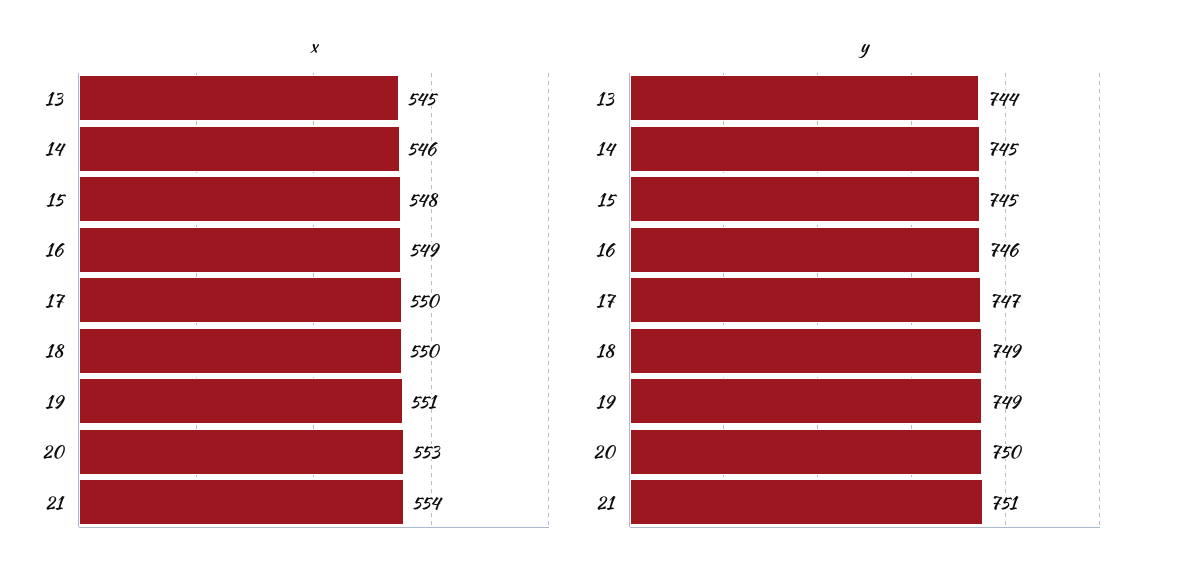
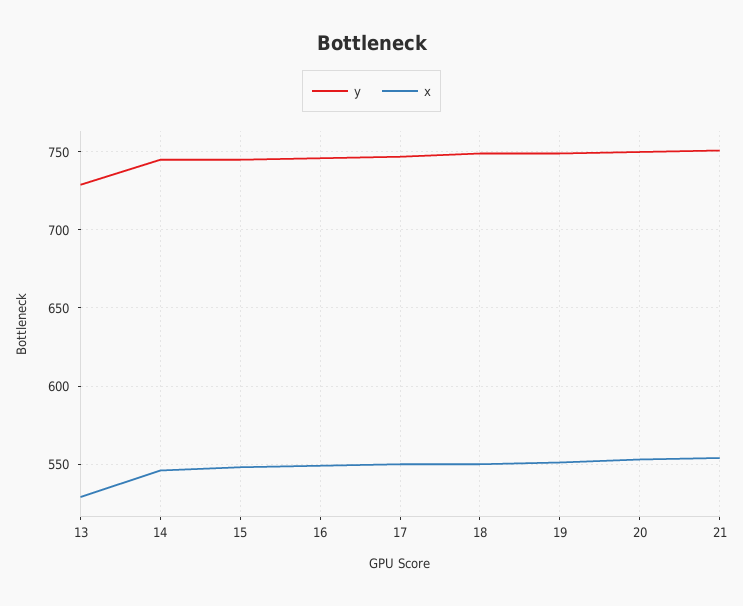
x, 13: 545 -> 530
y, 13: 744 -> 730

